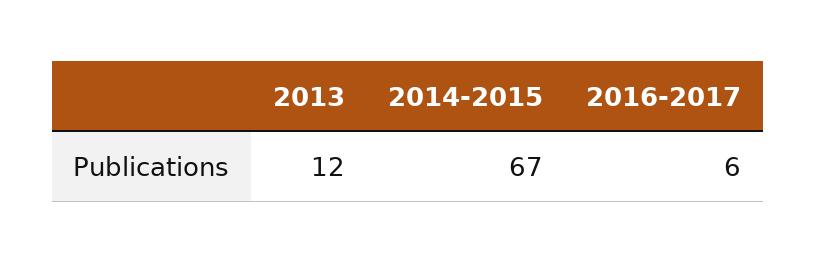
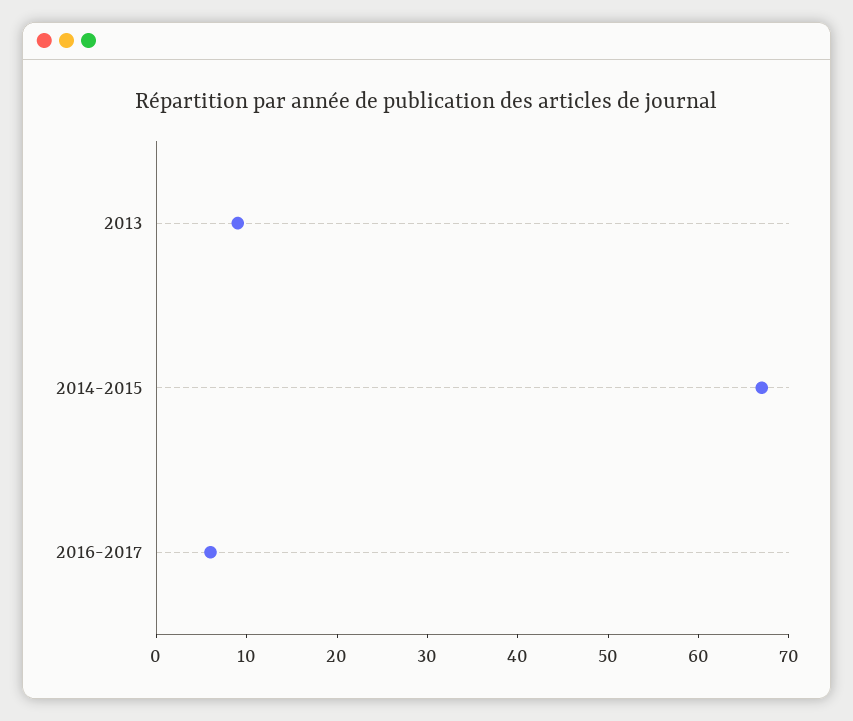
2013: 12 -> 9

